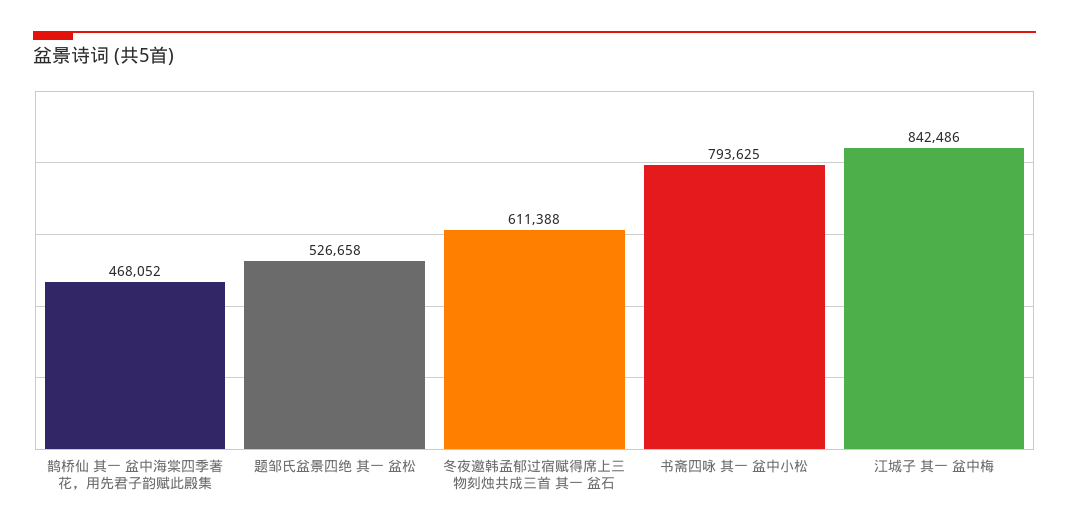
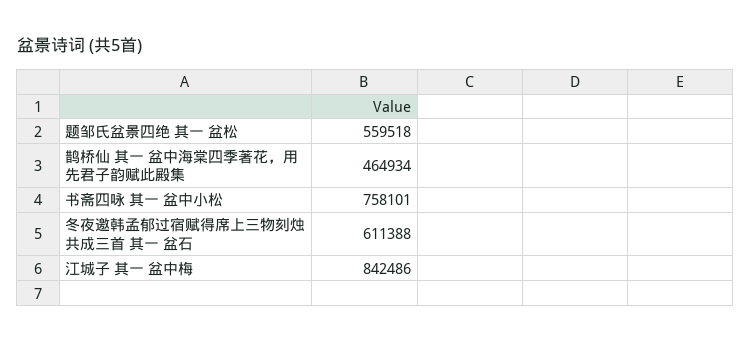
鹊桥仙 其一 盆中海棠四季著花，用先君子韵赋此殿集: 468052 -> 464934
题邹氏盆景四绝 其一 盆松: 526658 -> 559518
书斋四咏 其一 盆中小松: 793625 -> 758101

